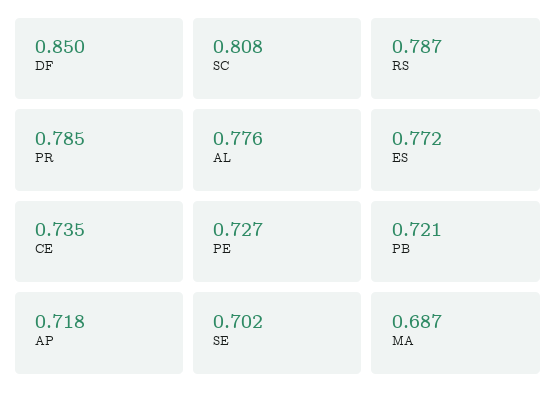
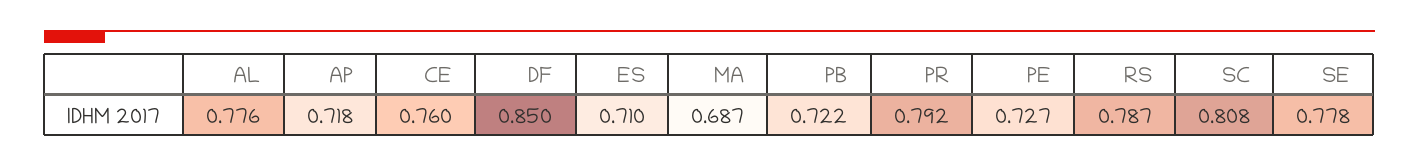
PR: 0.785 -> 0.792
ES: 0.772 -> 0.71
CE: 0.735 -> 0.76
PB: 0.721 -> 0.722
SE: 0.702 -> 0.778

